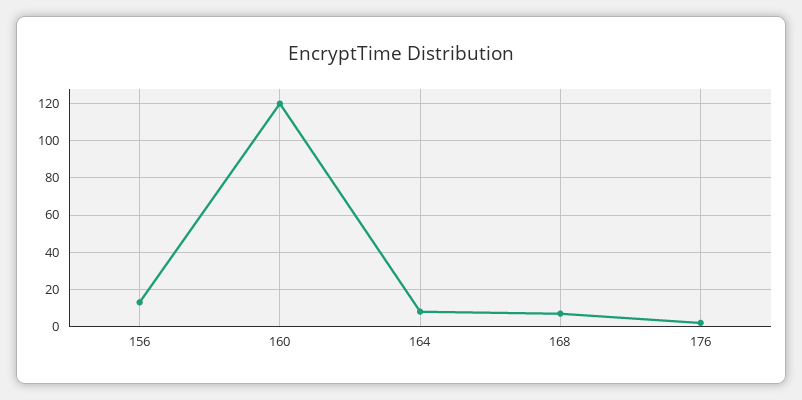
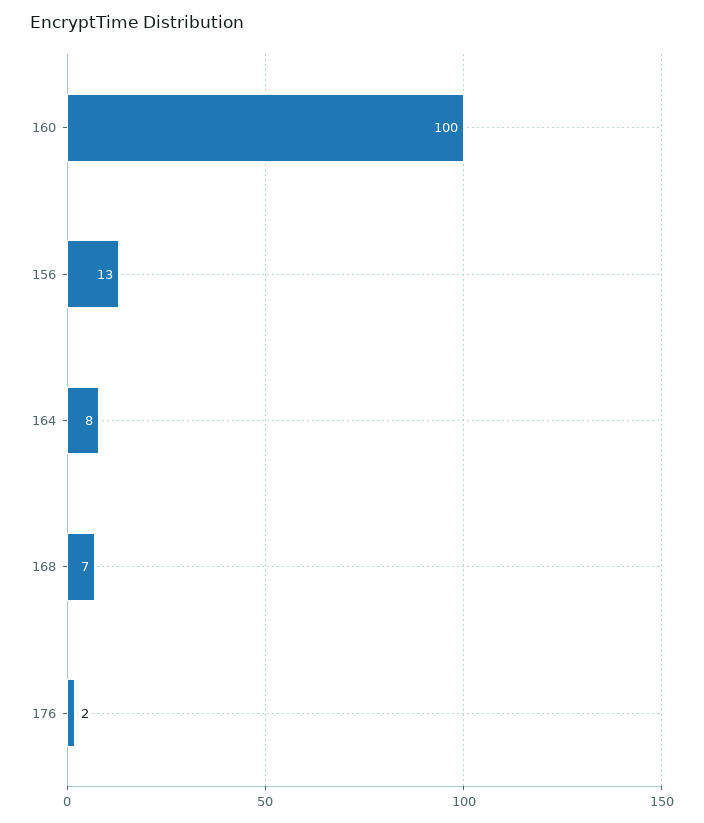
160: 120 -> 100

